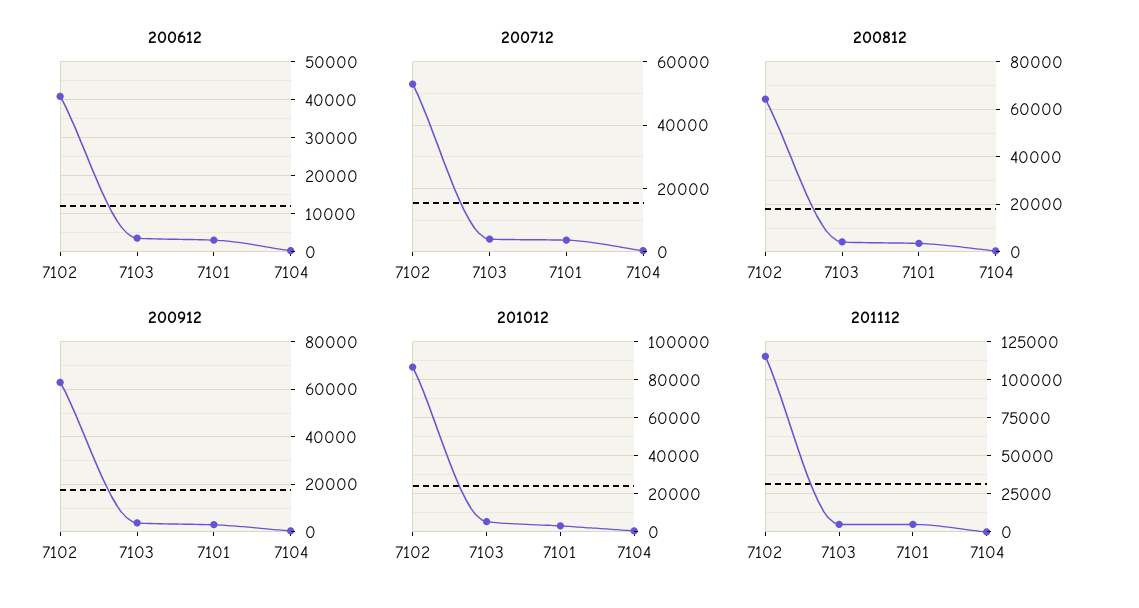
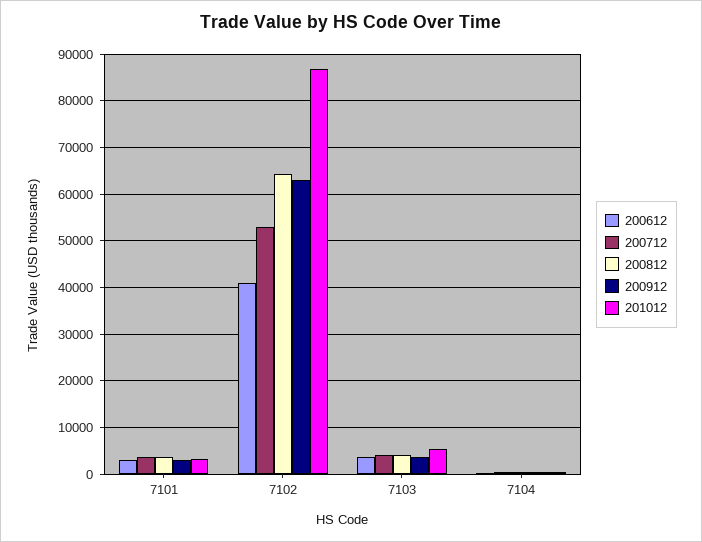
201112, 7102: 115000 -> none
201112, 7103: 5000 -> none
201112, 7101: 5000 -> none
201112, 7104: 0 -> none

